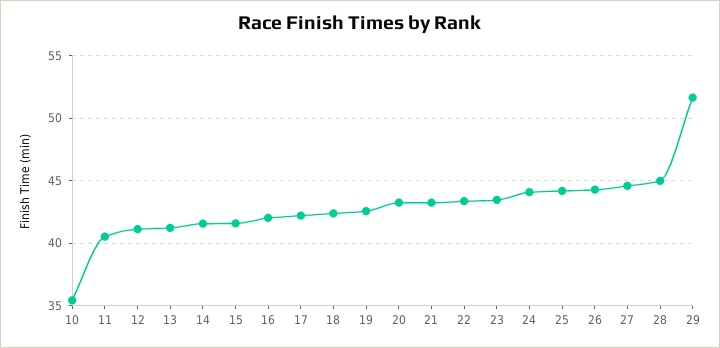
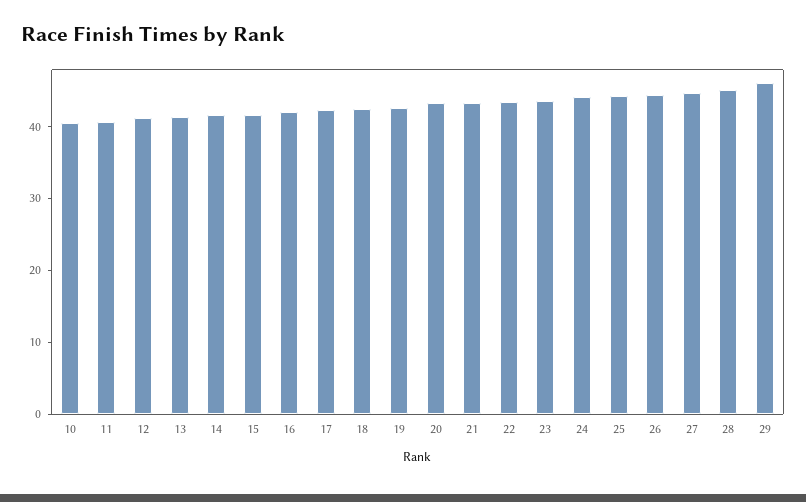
10: 35.5 -> 40
29: 51.5 -> 46

